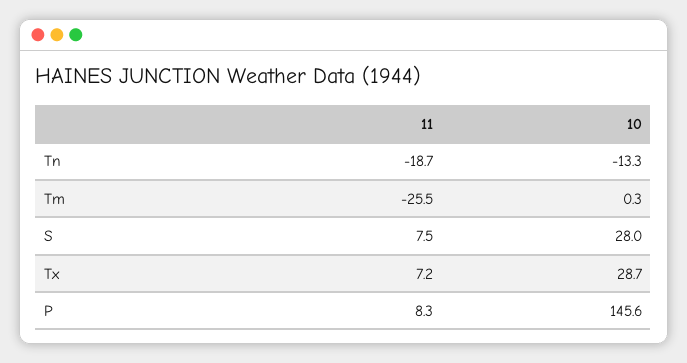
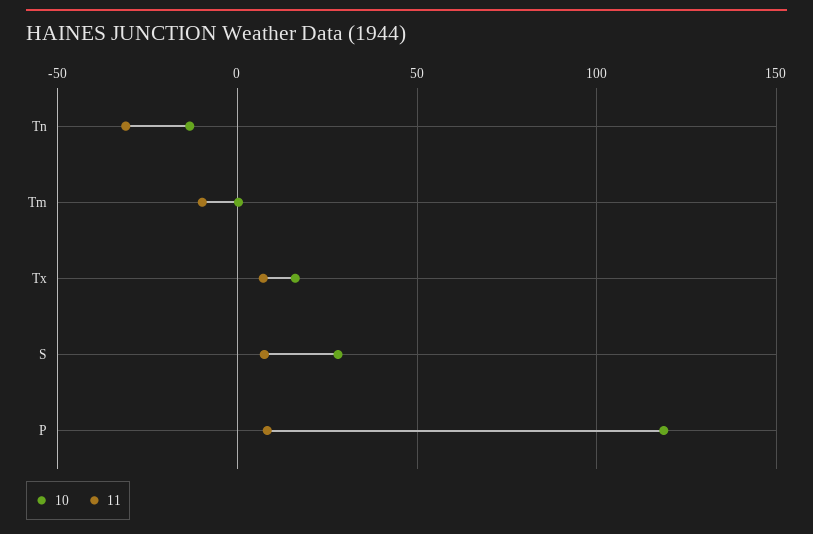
11, Tn: -18.7 -> -30
11, Tm: -25.5 -> -10
10, Tx: 28.7 -> 15
10, P: 145.6 -> 120

